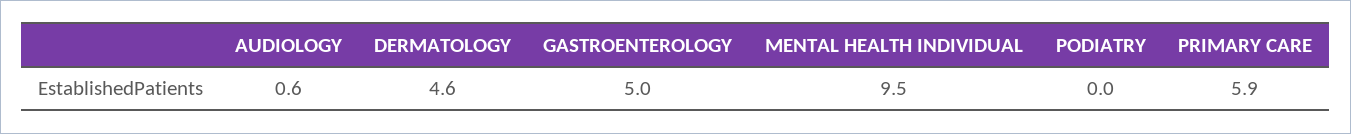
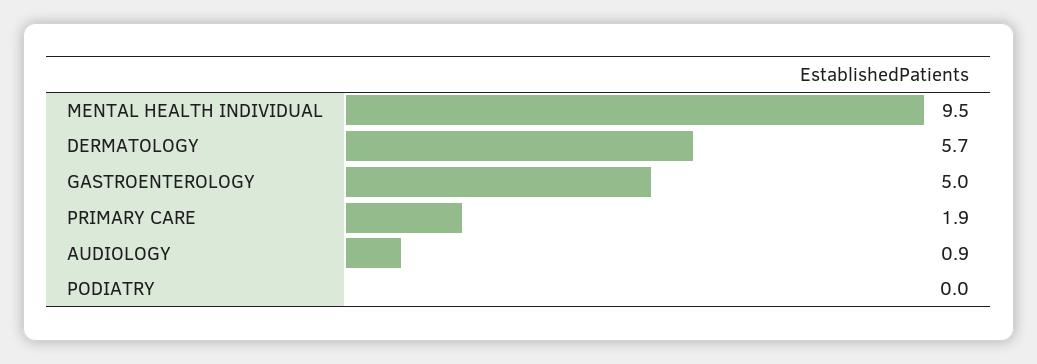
AUDIOLOGY: 0.6 -> 0.9
DERMATOLOGY: 4.6 -> 5.7
PRIMARY CARE: 5.9 -> 1.9

